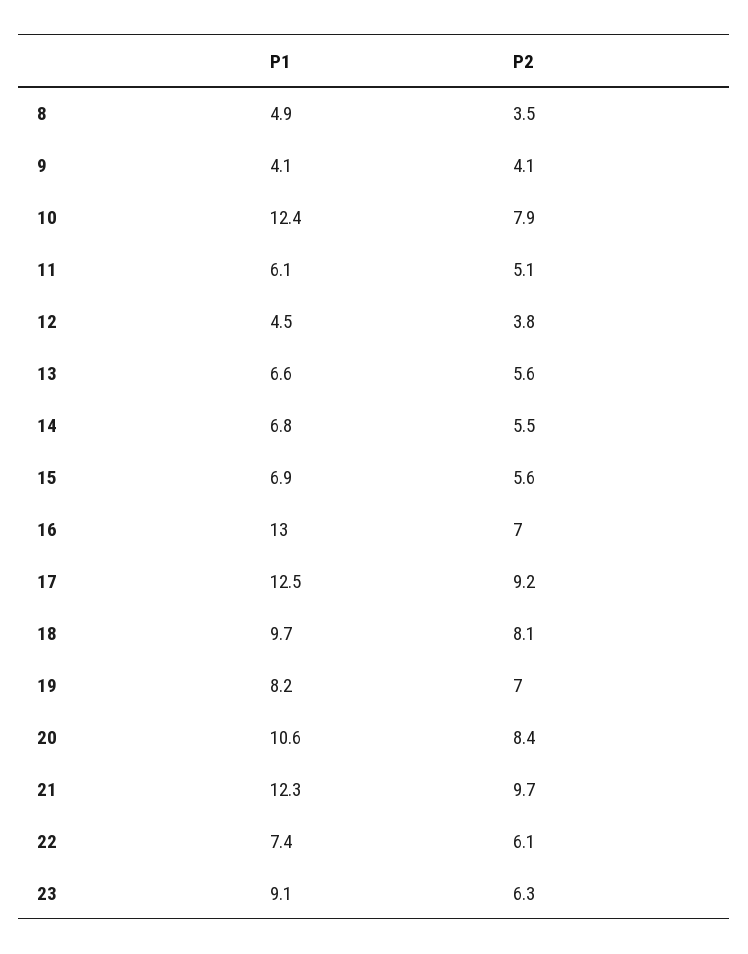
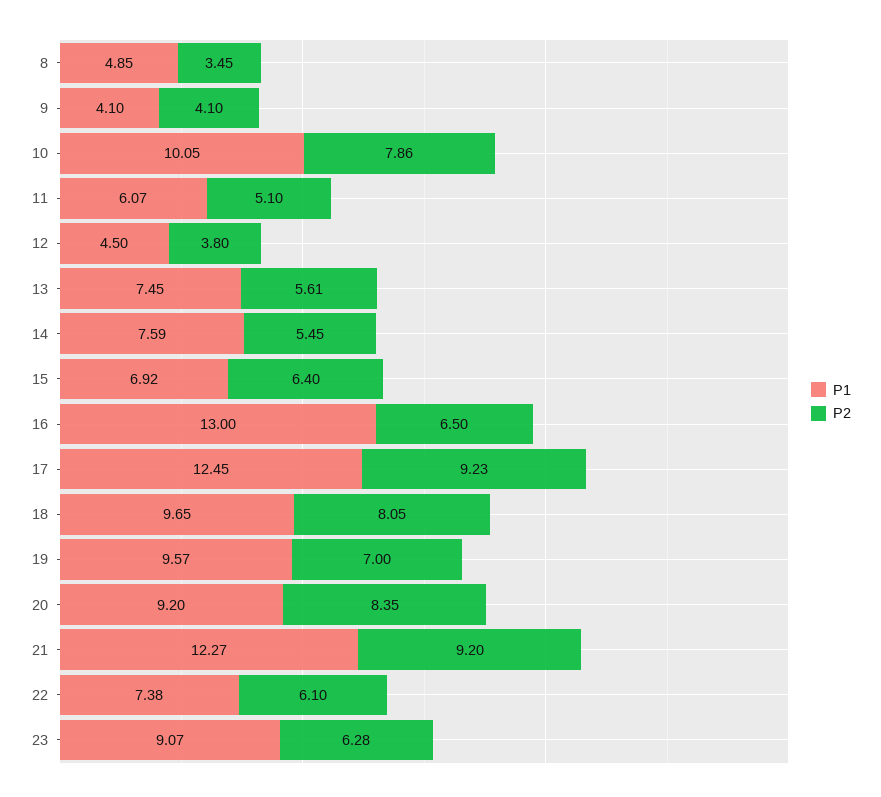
P1, 10: 12.4 -> 10.05
P1, 13: 6.6 -> 7.45
P1, 14: 6.8 -> 7.59
P2, 15: 5.6 -> 6.4
P2, 16: 7 -> 6.5
P1, 19: 8.2 -> 9.57
P1, 20: 10.6 -> 9.2
P2, 21: 9.7 -> 9.2

